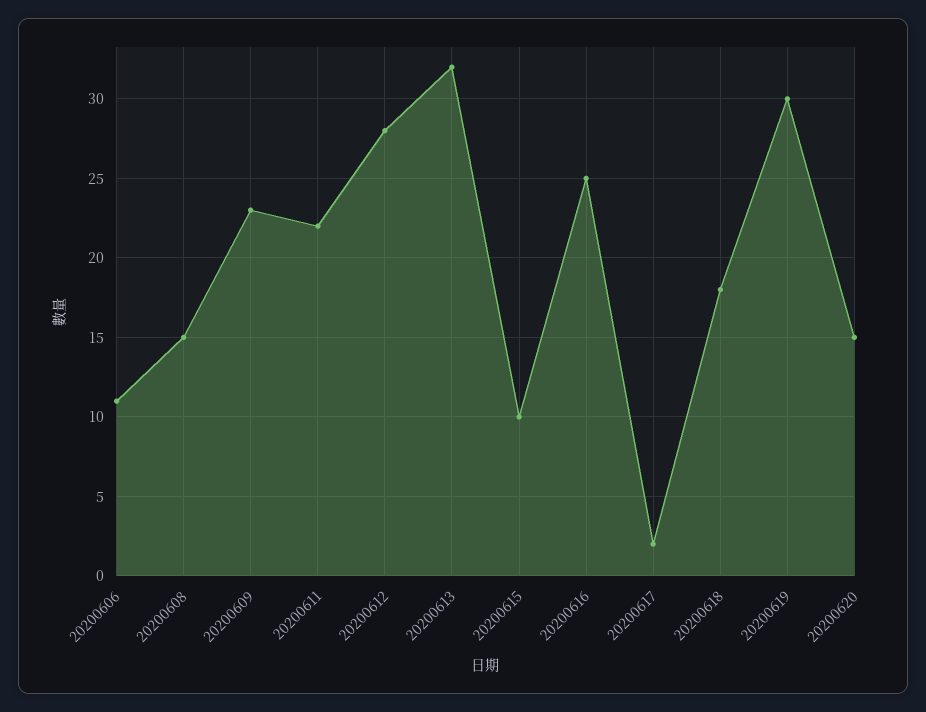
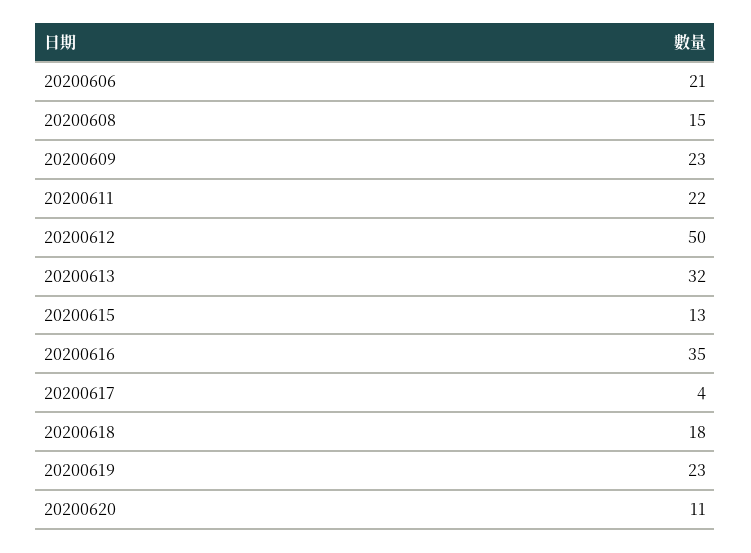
20200606: 11 -> 21
20200612: 28 -> 50
20200615: 10 -> 13
20200616: 25 -> 35
20200617: 2 -> 4
20200619: 30 -> 23
20200620: 15 -> 11

